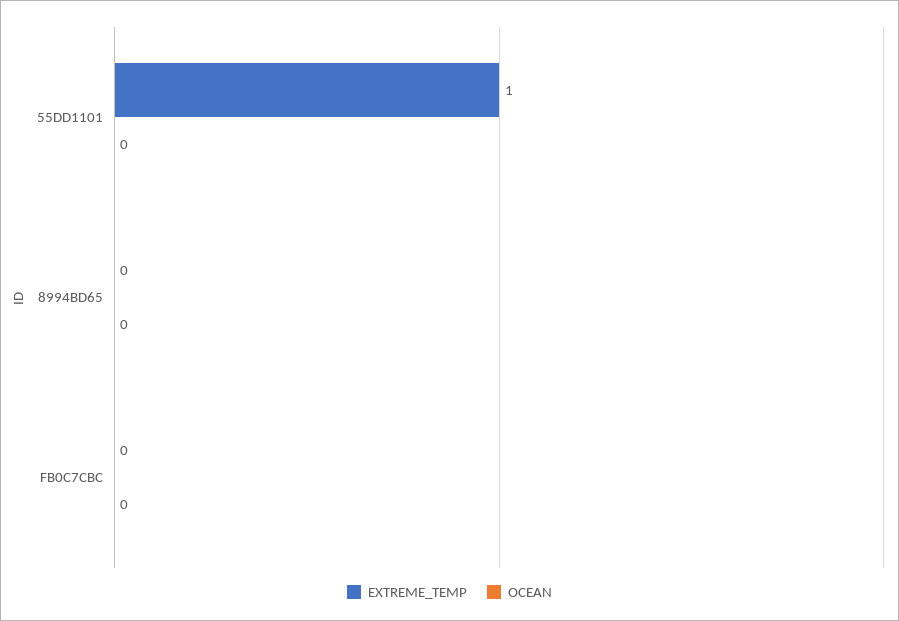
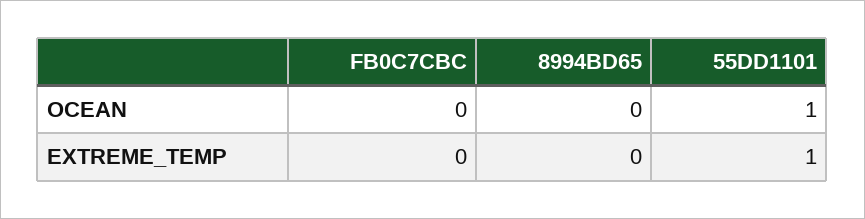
OCEAN, 55DD1101: 0 -> 1

